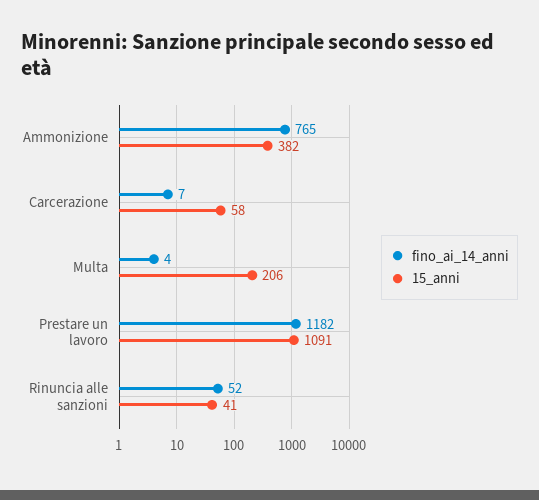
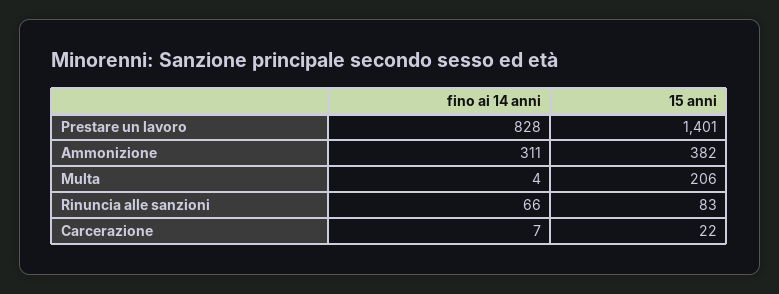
fino_ai_14_anni, Ammonizione: 765 -> 311
15_anni, Carcerazione: 58 -> 22
fino_ai_14_anni, Prestare un lavoro: 1182 -> 828
15_anni, Prestare un lavoro: 1091 -> 1401
fino_ai_14_anni, Rinuncia alle sanzioni: 52 -> 66
15_anni, Rinuncia alle sanzioni: 41 -> 83

